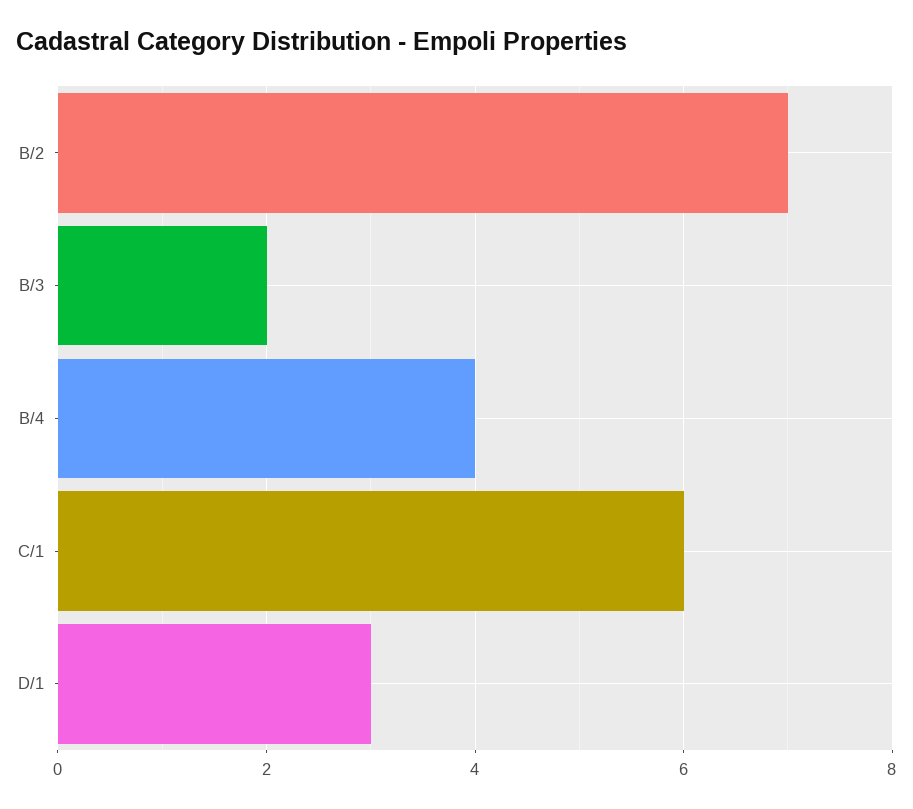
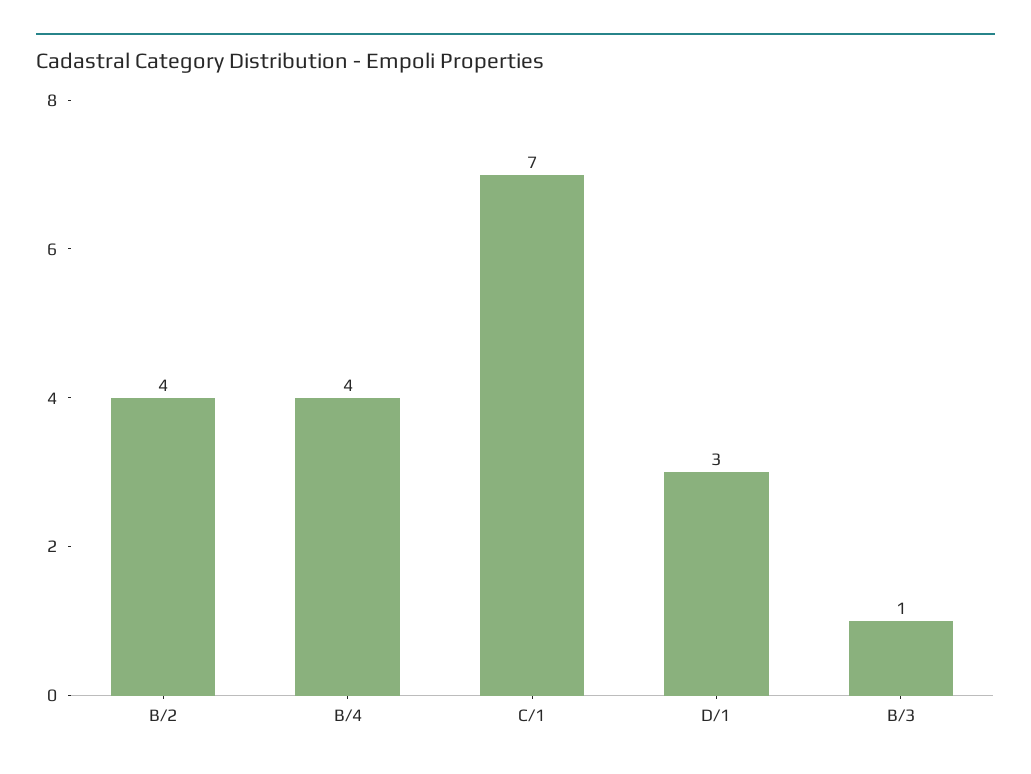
B/2: 7 -> 4
B/3: 2 -> 1
C/1: 6 -> 7

